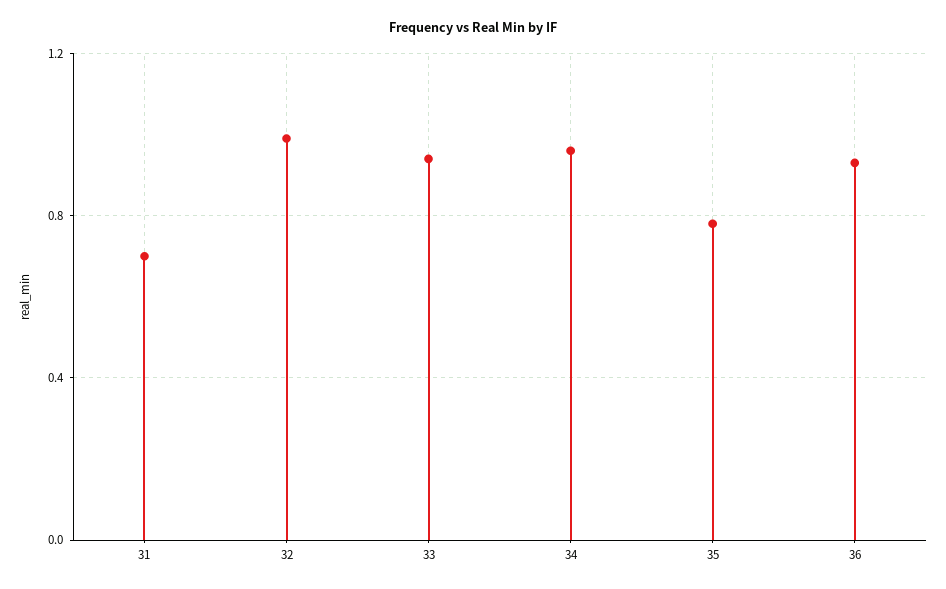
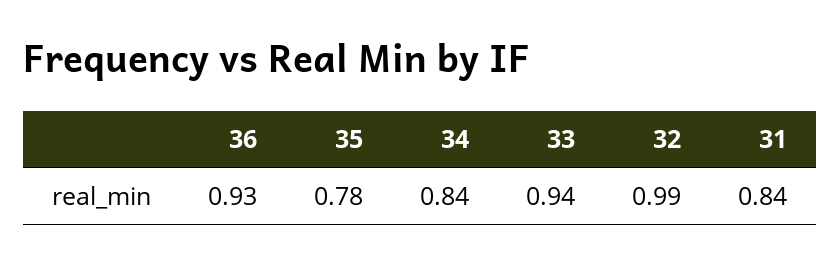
31: 0.7 -> 0.84
34: 0.95 -> 0.84

